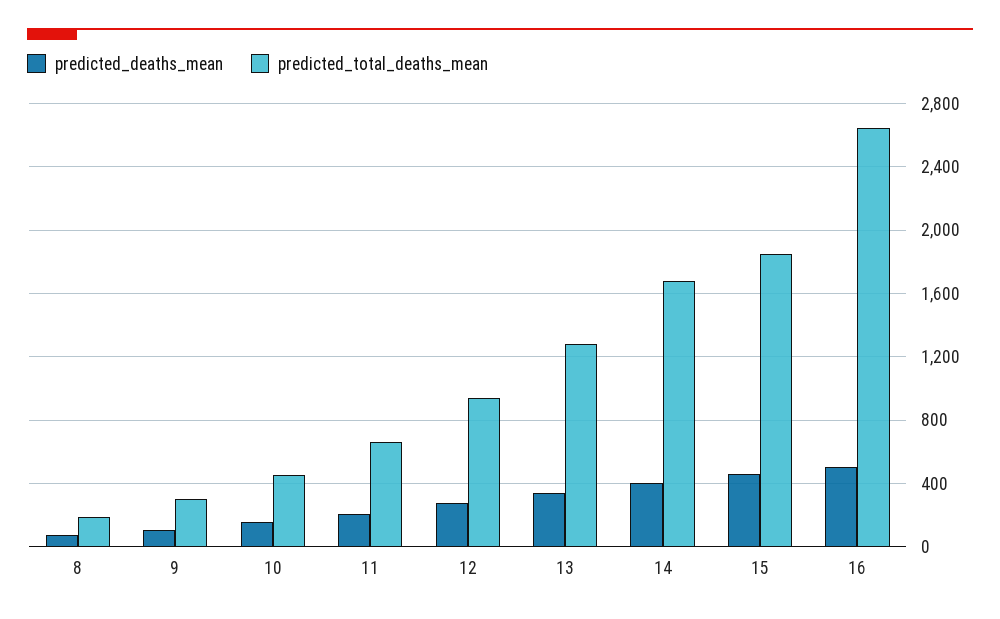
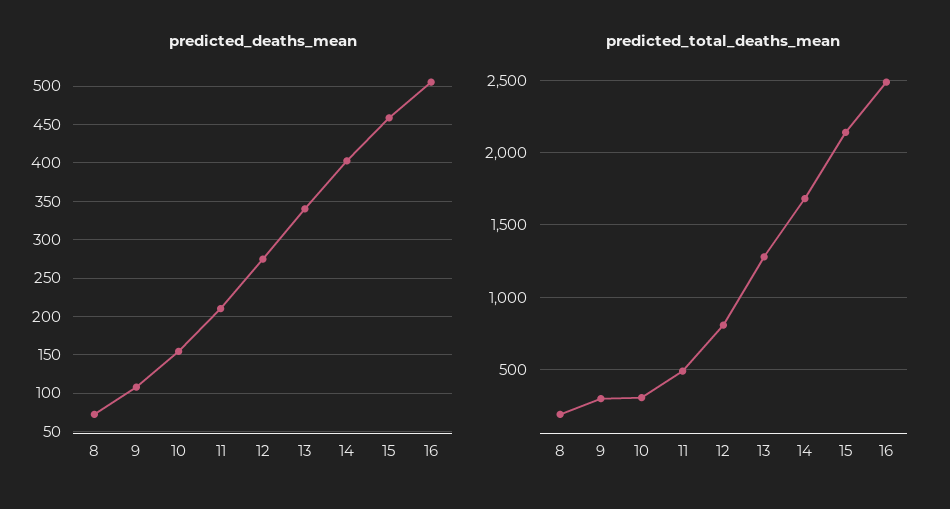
predicted_total_deaths_mean, 10: 450 -> 300
predicted_total_deaths_mean, 11: 650 -> 500
predicted_total_deaths_mean, 12: 950 -> 800
predicted_total_deaths_mean, 15: 1850 -> 2150
predicted_total_deaths_mean, 16: 2650 -> 2500

